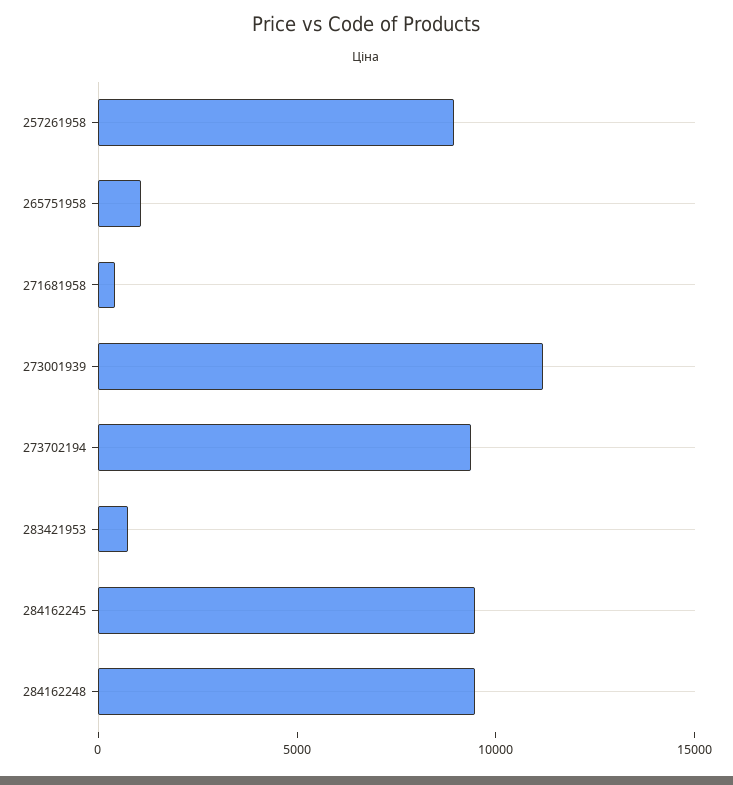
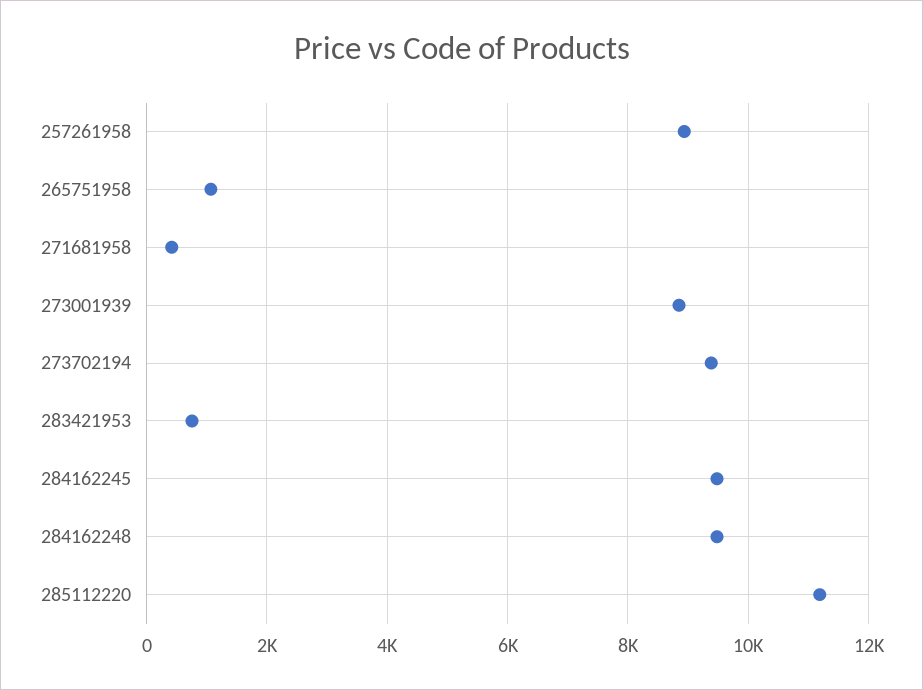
273001939: 11000 -> 8800
285112220: none -> 11200

